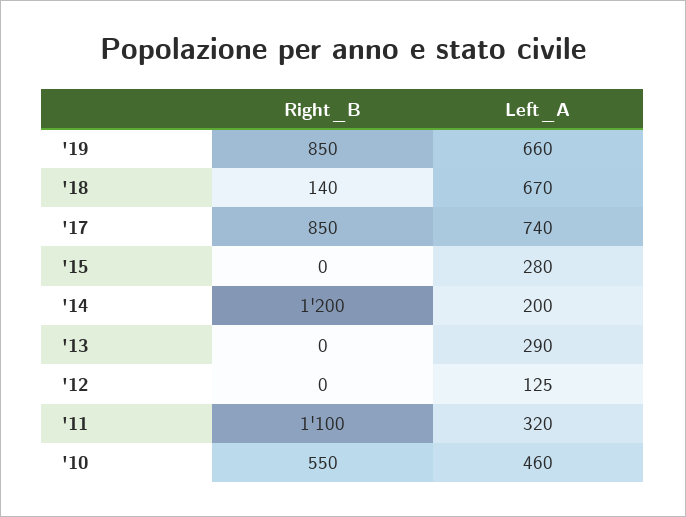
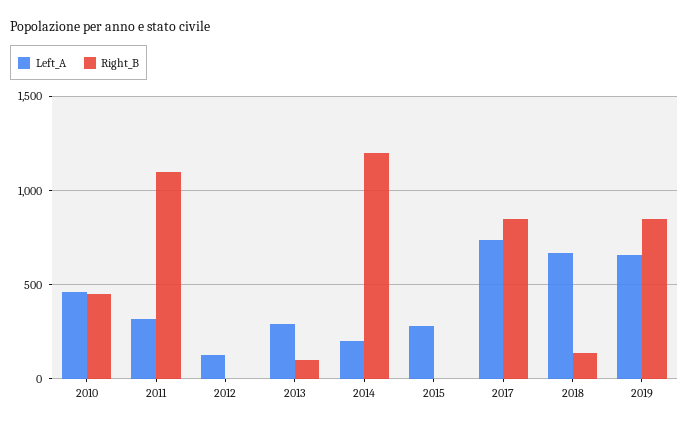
Right_B, '13: 0 -> 100
Right_B, '10: 550 -> 450

